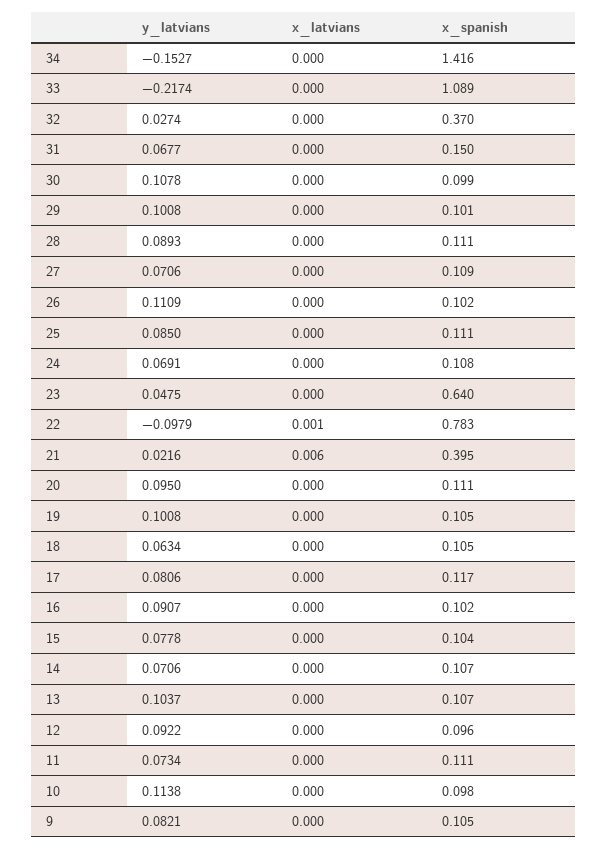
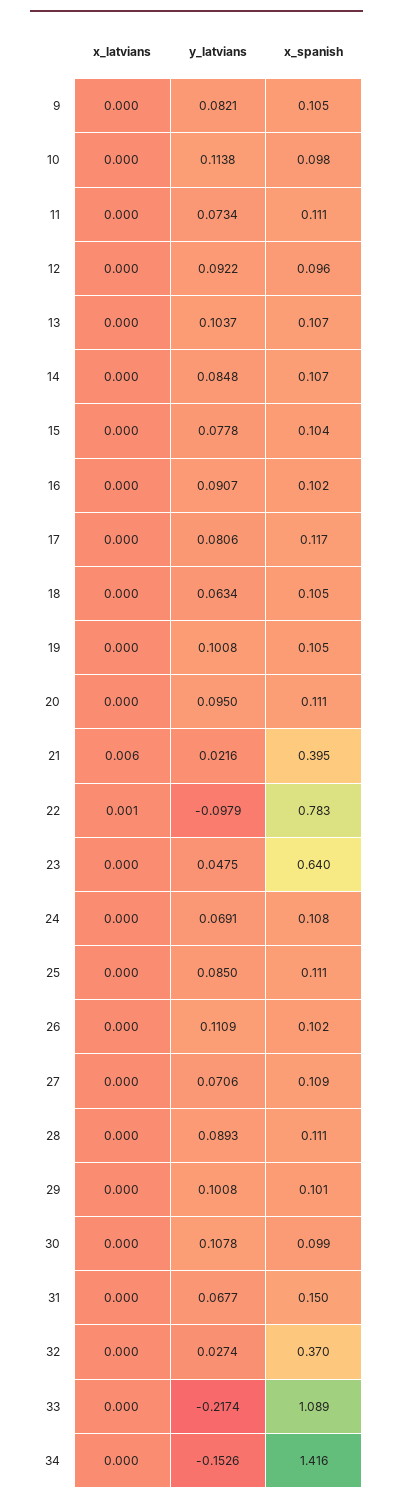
y_latvians, 34: -0.1527 -> -0.1526
y_latvians, 14: 0.0706 -> 0.0848

